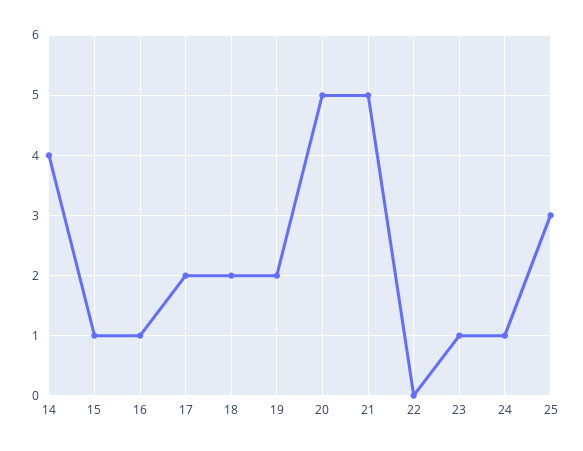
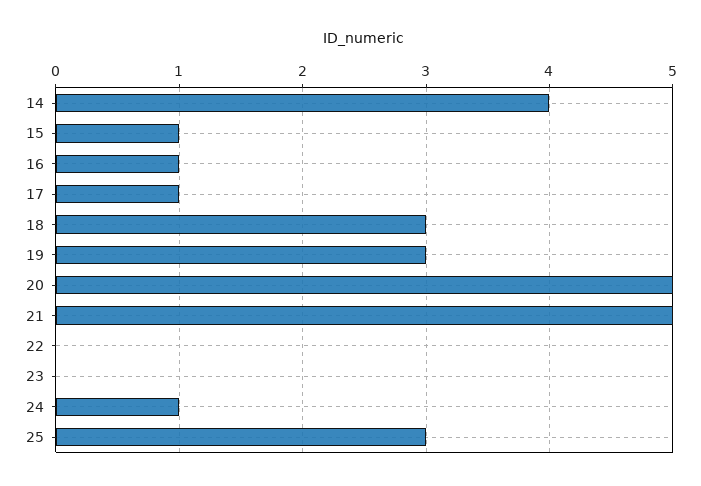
17: 2 -> 1
18: 2 -> 3
19: 2 -> 3
23: 1 -> 0

